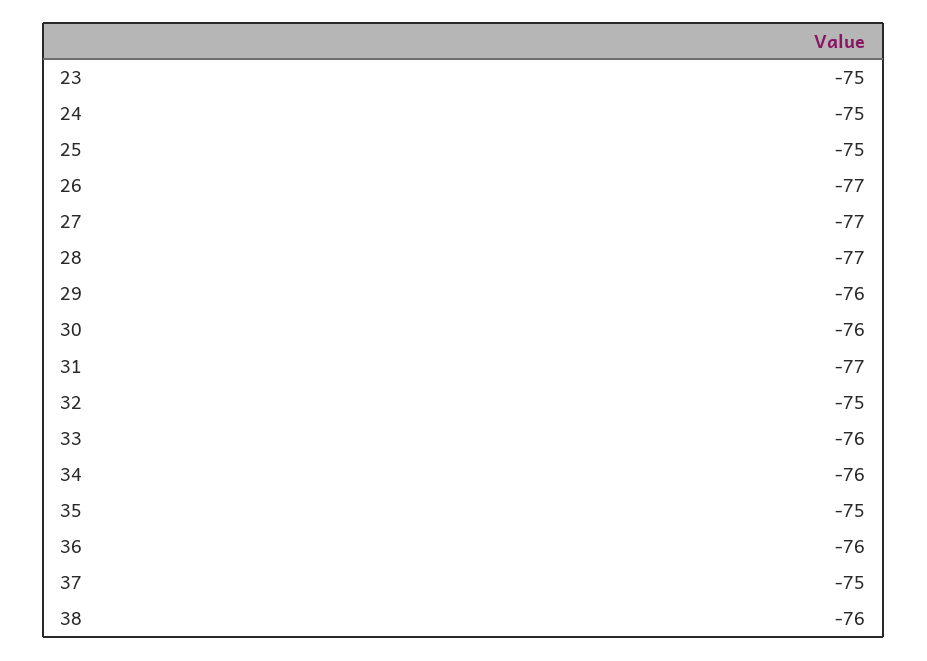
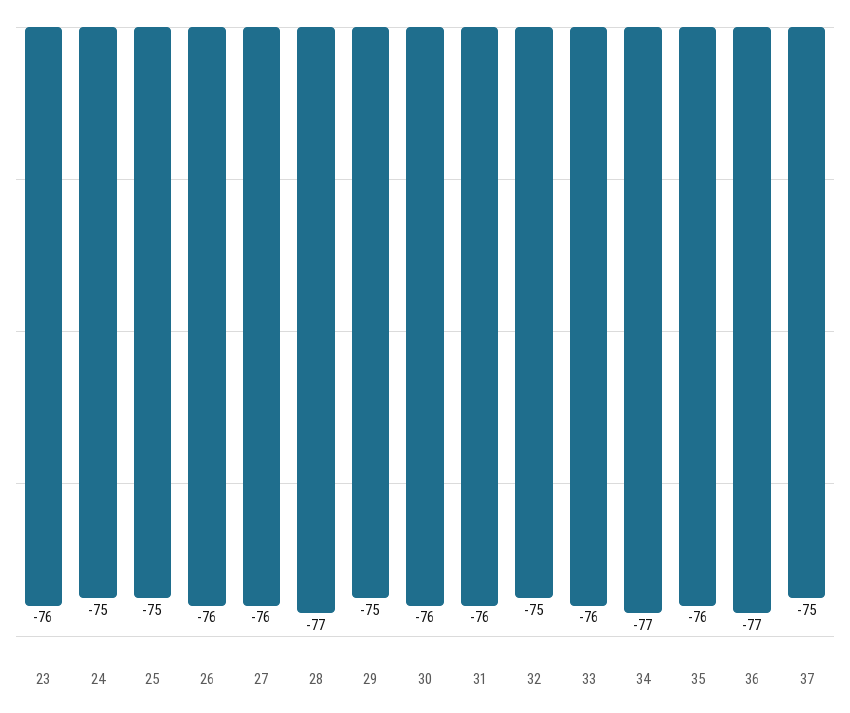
23: -75 -> -76
26: -77 -> -76
27: -77 -> -76
29: -76 -> -75
31: -77 -> -76
34: -76 -> -77
35: -75 -> -76
36: -76 -> -77
38: -76 -> none

